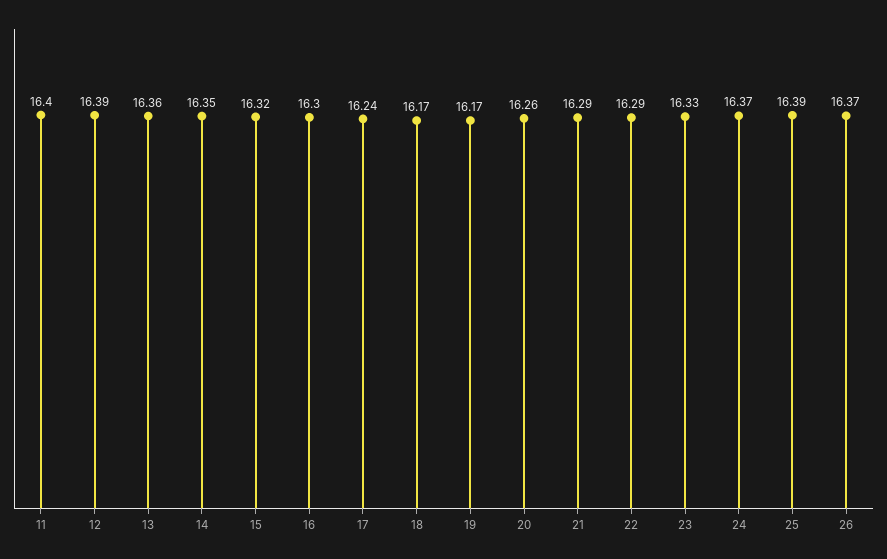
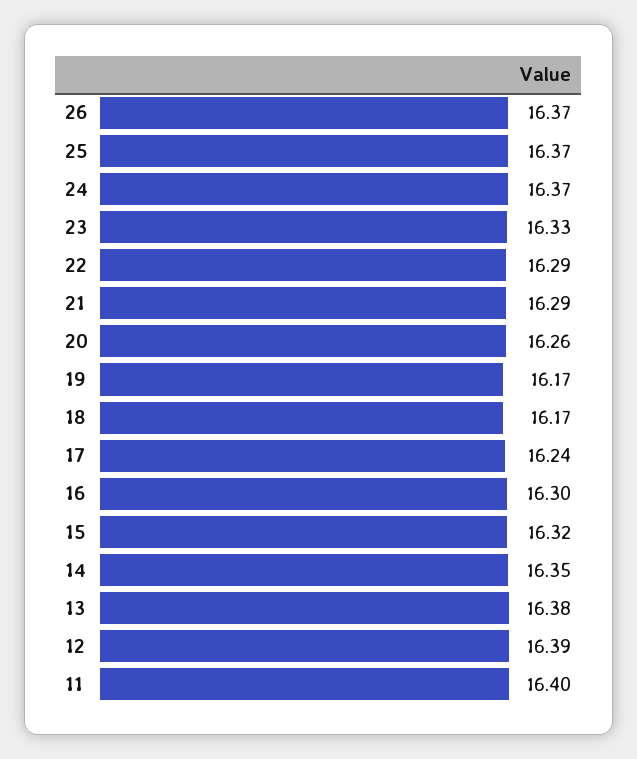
13: 16.36 -> 16.38
25: 16.39 -> 16.37

